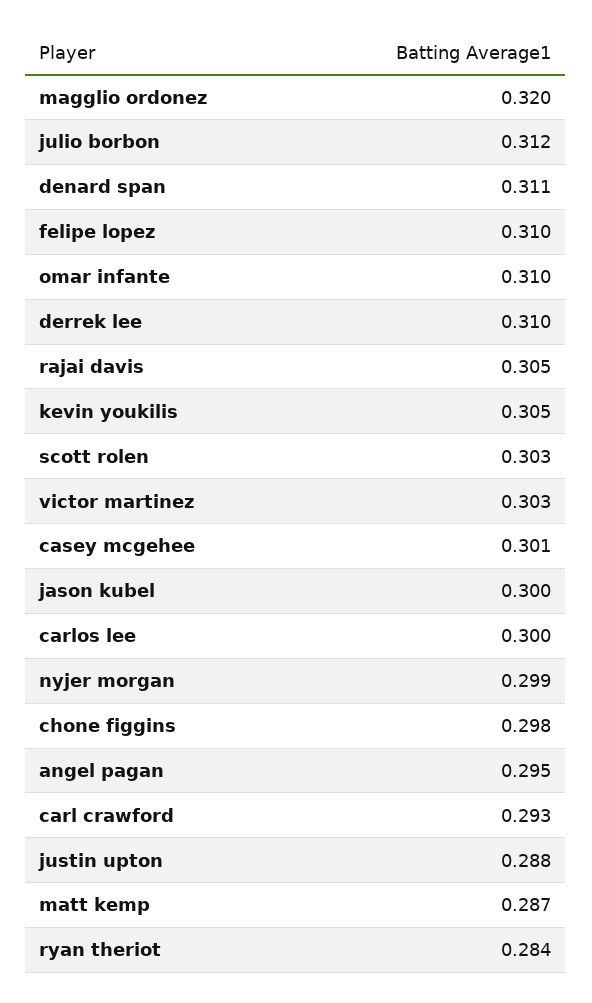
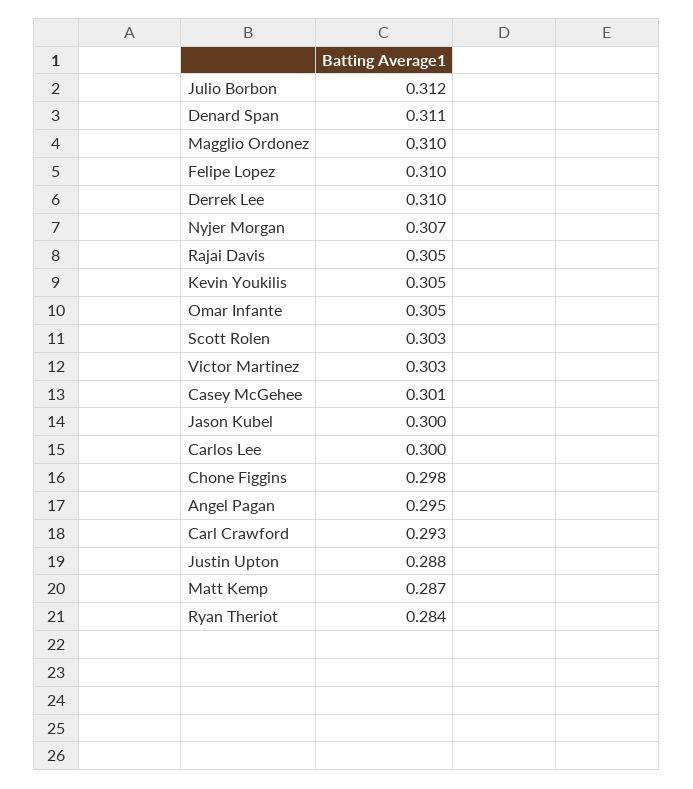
magglio ordonez: 0.32 -> 0.31
omar infante: 0.31 -> 0.305
nyjer morgan: 0.299 -> 0.307

